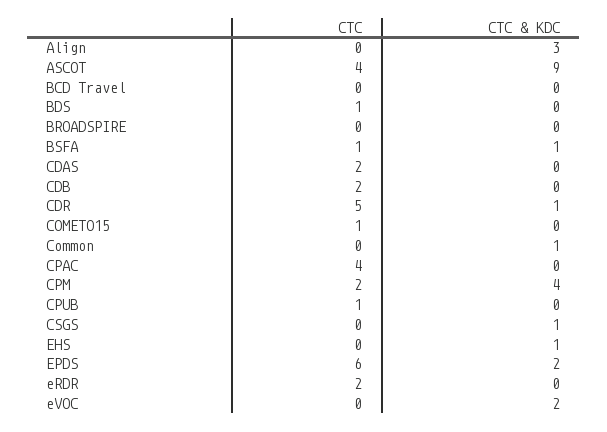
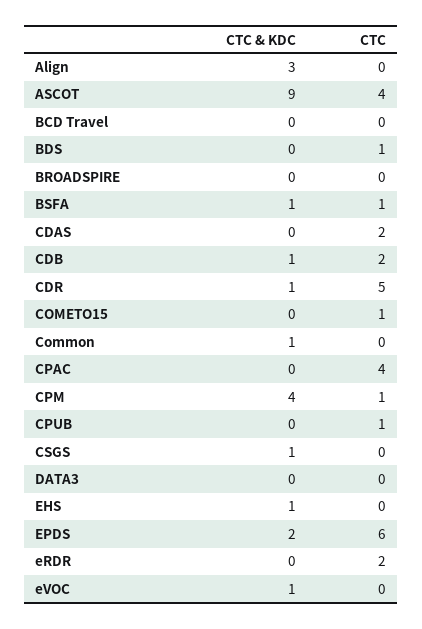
CTC & KDC, CDB: 0 -> 1
CTC, CPM: 2 -> 1
CTC & KDC, eVOC: 2 -> 1
CTC & KDC, DATA3: none -> 0
CTC, DATA3: none -> 0

